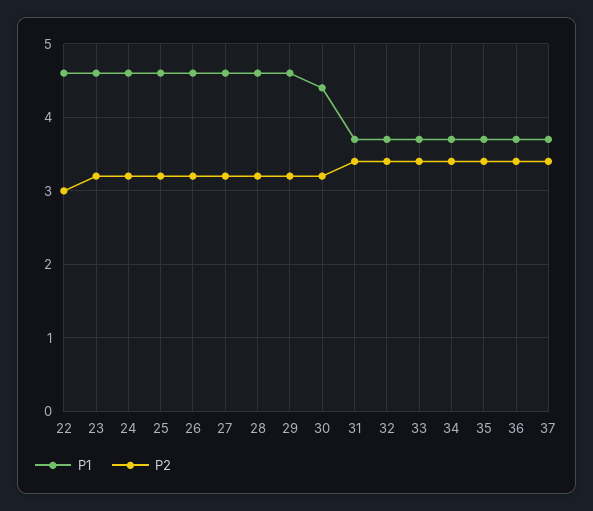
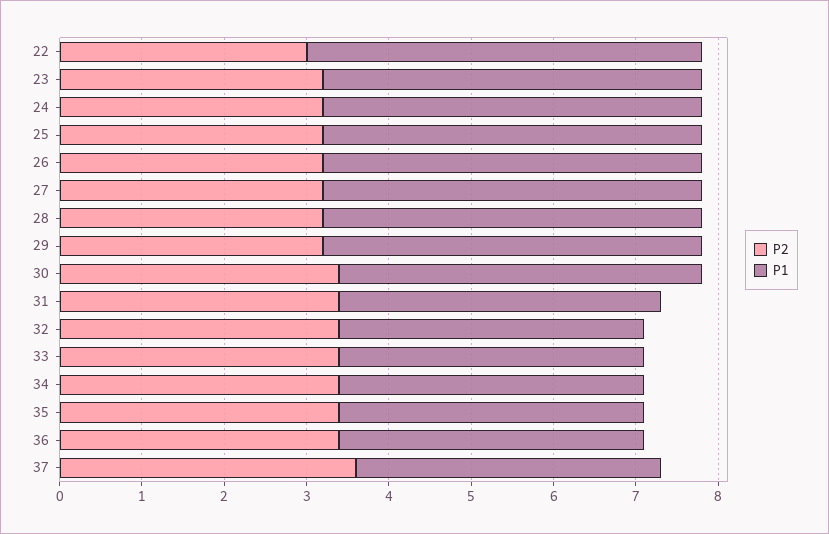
P1, 22: 4.6 -> 4.8
P2, 30: 3.2 -> 3.4
P1, 31: 3.7 -> 3.9
P2, 37: 3.4 -> 3.6

